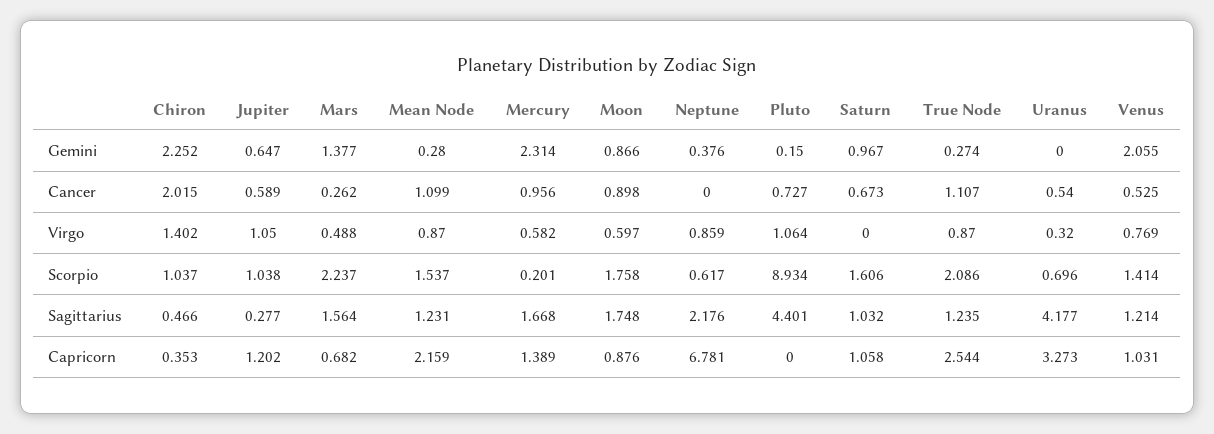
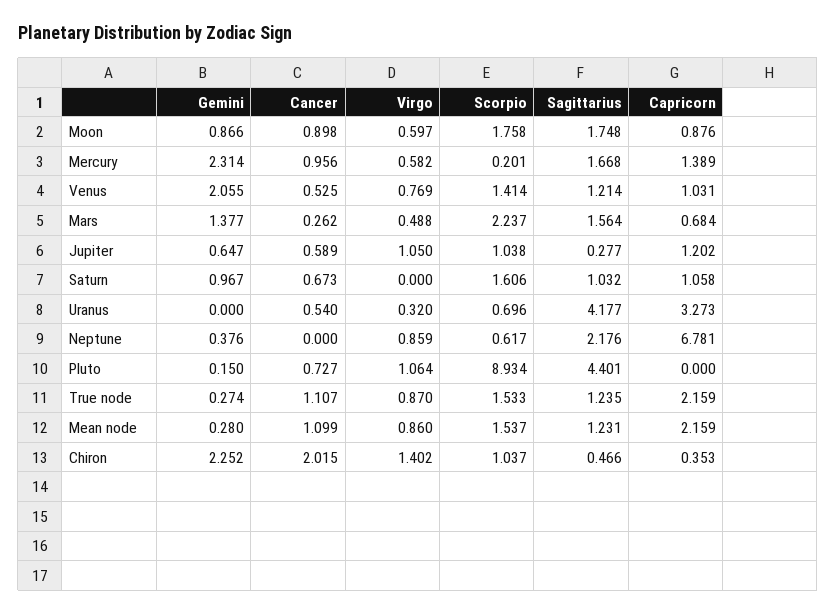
Mean Node, Virgo: 0.87 -> 0.86
True Node, Scorpio: 2.086 -> 1.533
Mars, Capricorn: 0.682 -> 0.684
True Node, Capricorn: 2.544 -> 2.159

